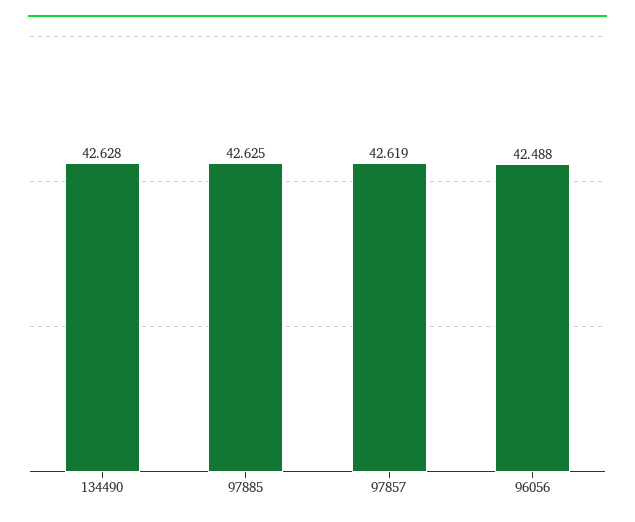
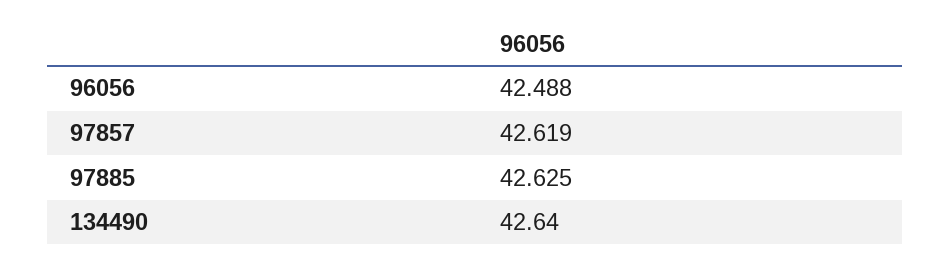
134490: 42.628 -> 42.64

